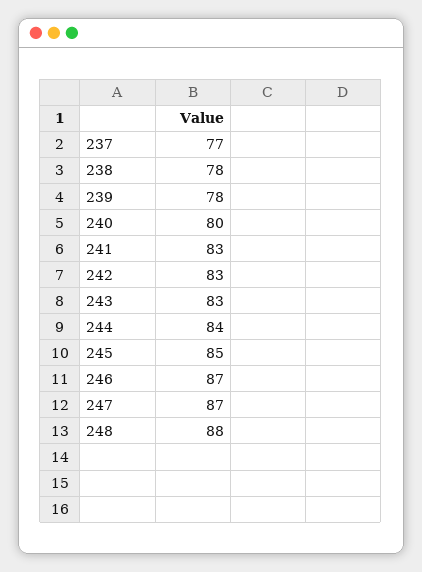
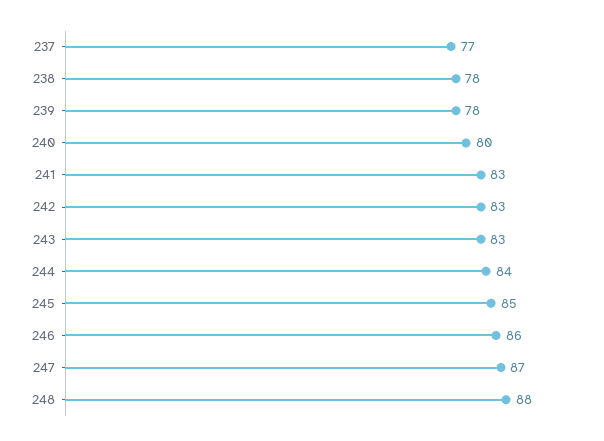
246: 87 -> 86

